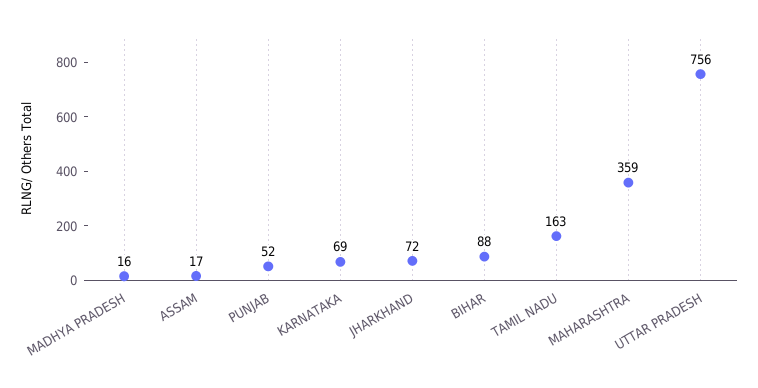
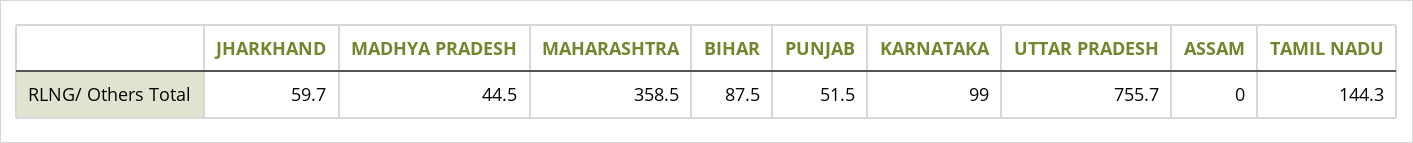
MADHYA PRADESH: 16 -> 44.5
ASSAM: 17 -> 0
KARNATAKA: 69 -> 99
JHARKHAND: 72 -> 59.7
TAMIL NADU: 163 -> 144.3

